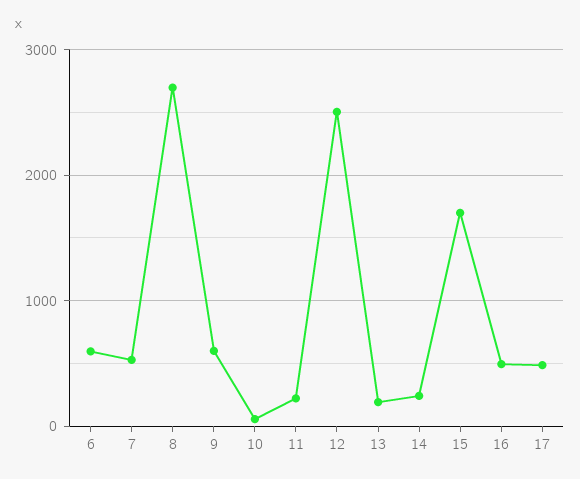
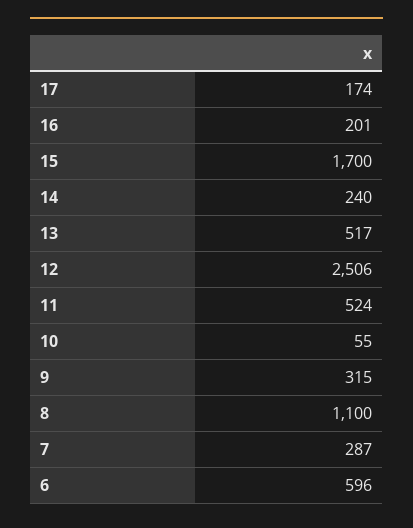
7: 500 -> 287
8: 2700 -> 1100
9: 600 -> 315
11: 200 -> 524
13: 200 -> 517
16: 500 -> 201
17: 500 -> 174

